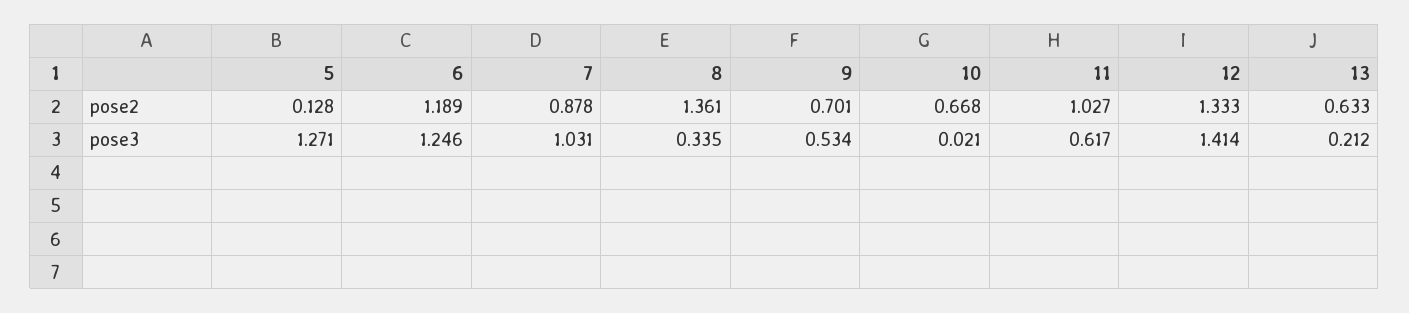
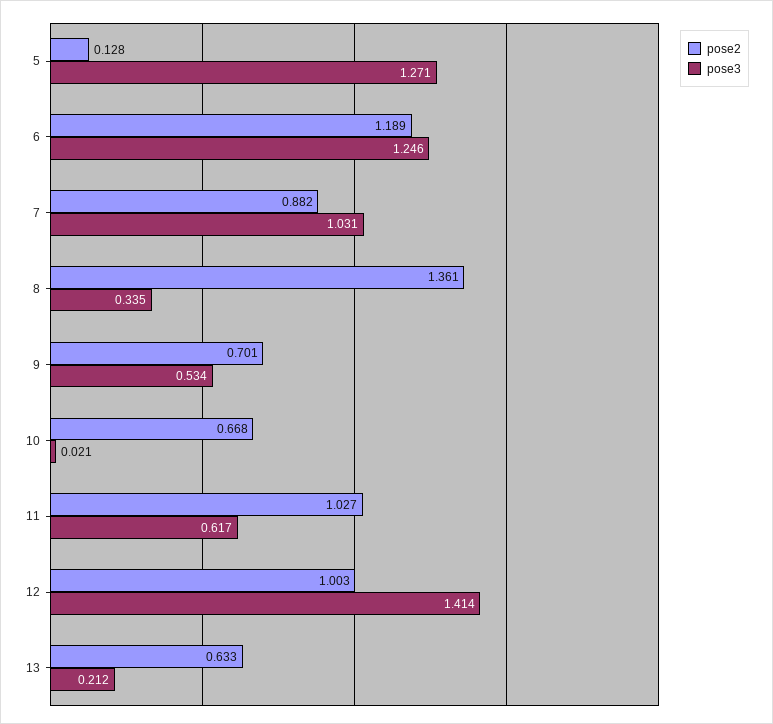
pose2, 7: 0.878 -> 0.882
pose2, 12: 1.333 -> 1.003

